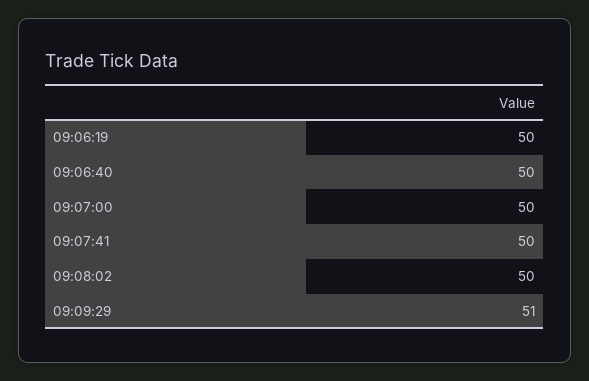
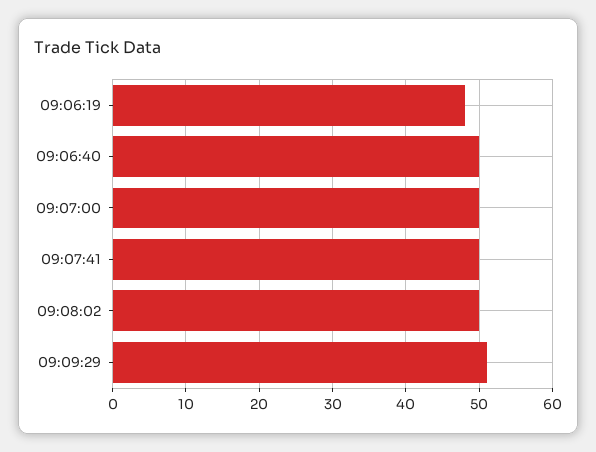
09:06:19: 50 -> 48

